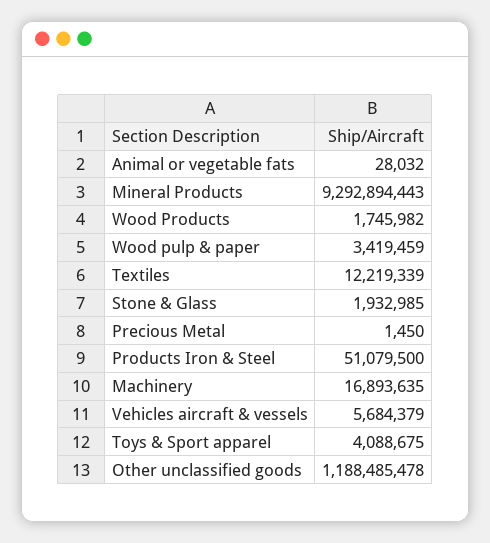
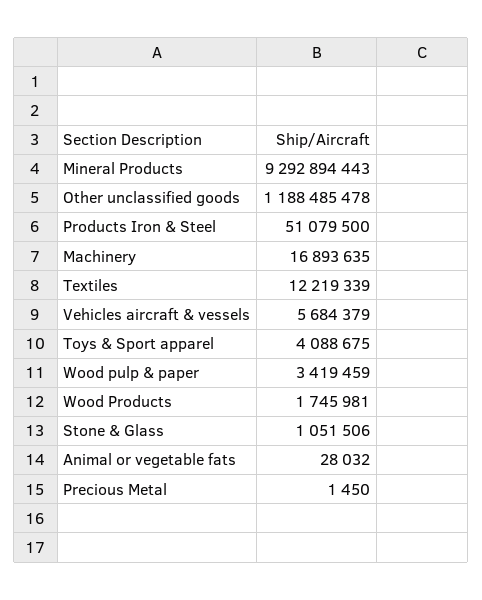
Wood Products: 1745982 -> 1745981
Stone & Glass: 1932985 -> 1051506

